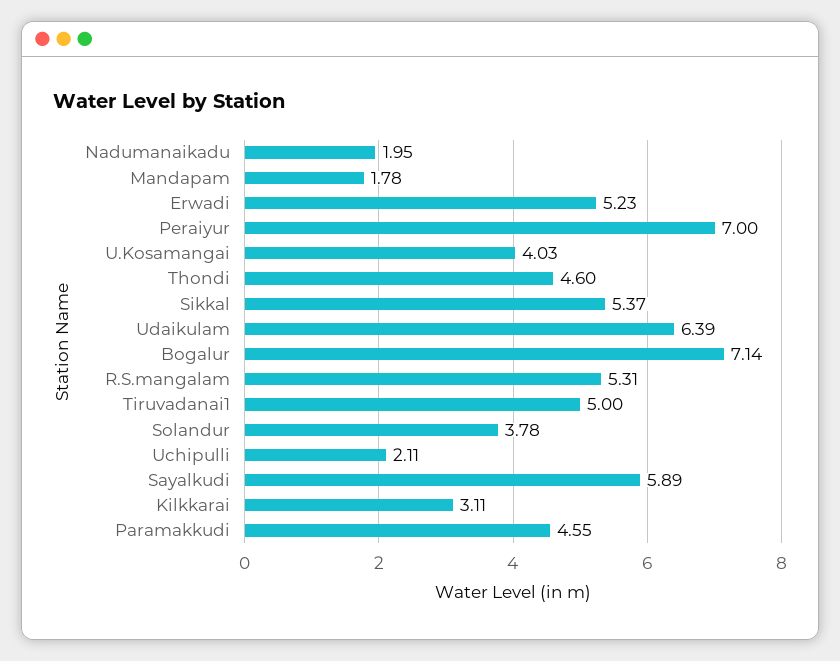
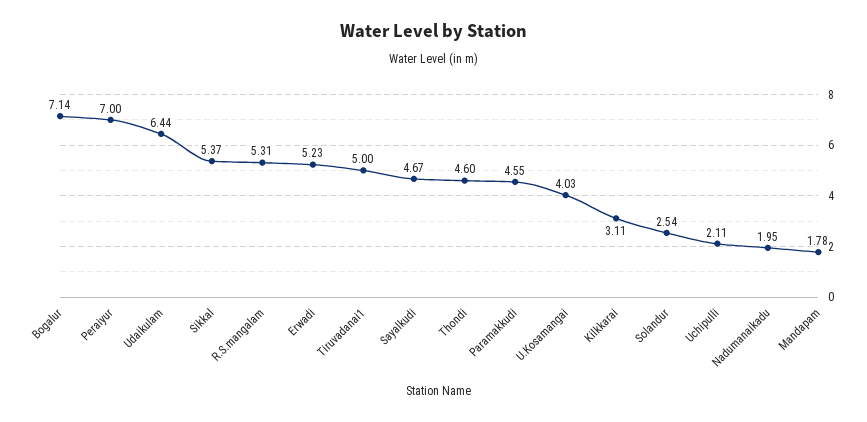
Udaikulam: 6.39 -> 6.44
Solandur: 3.78 -> 2.54
Sayalkudi: 5.89 -> 4.67

